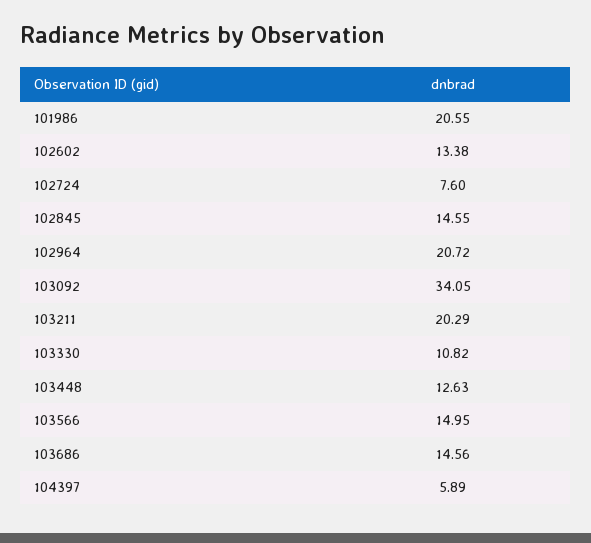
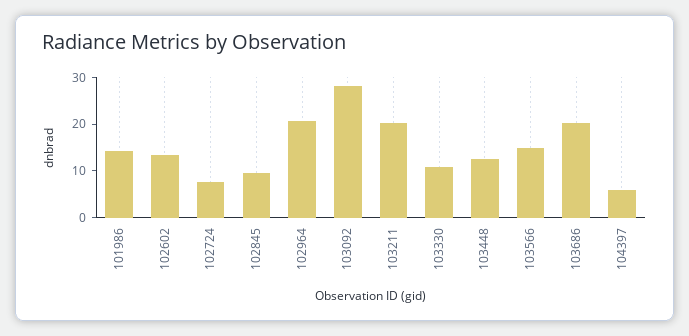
101986: 20.55 -> 14
102845: 14.55 -> 10
103092: 34.05 -> 28
103686: 14.56 -> 20

